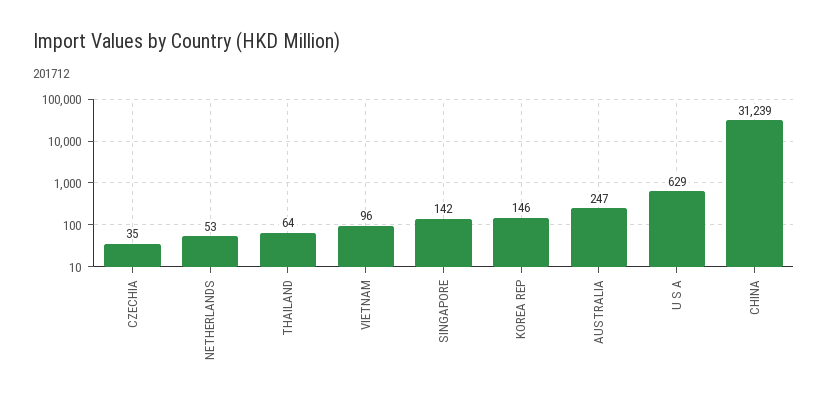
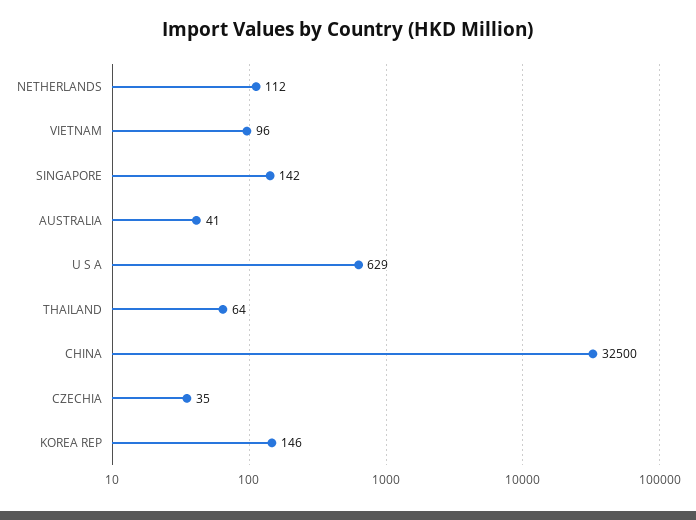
NETHERLANDS: 53 -> 112
AUSTRALIA: 247 -> 41
CHINA: 31239 -> 32500

